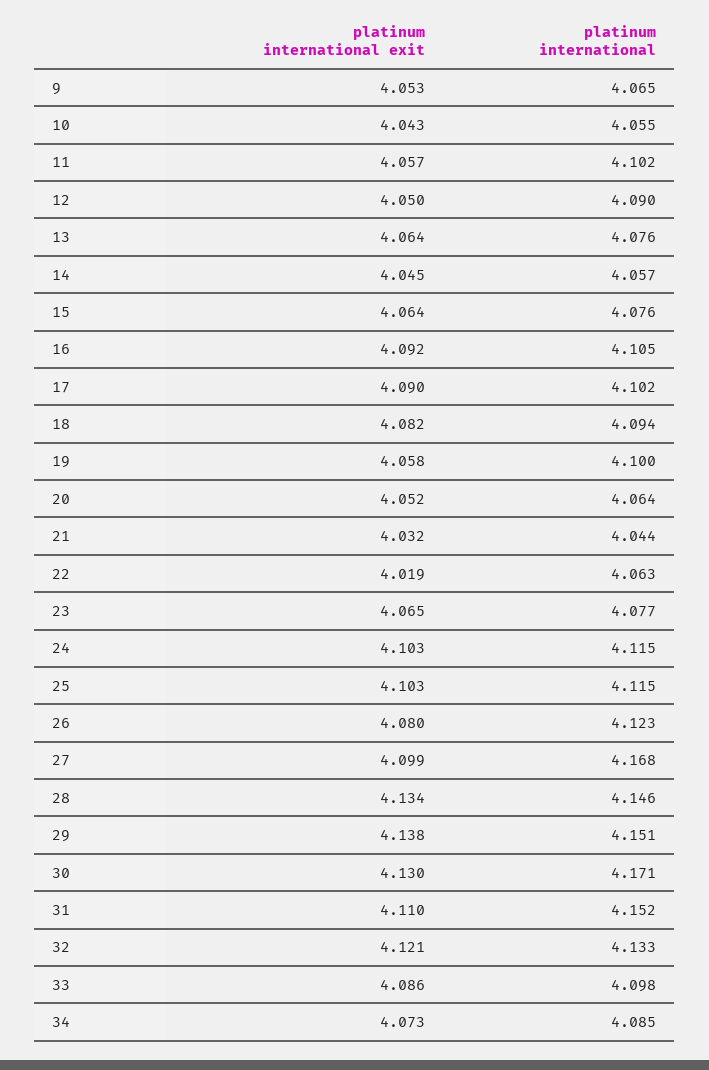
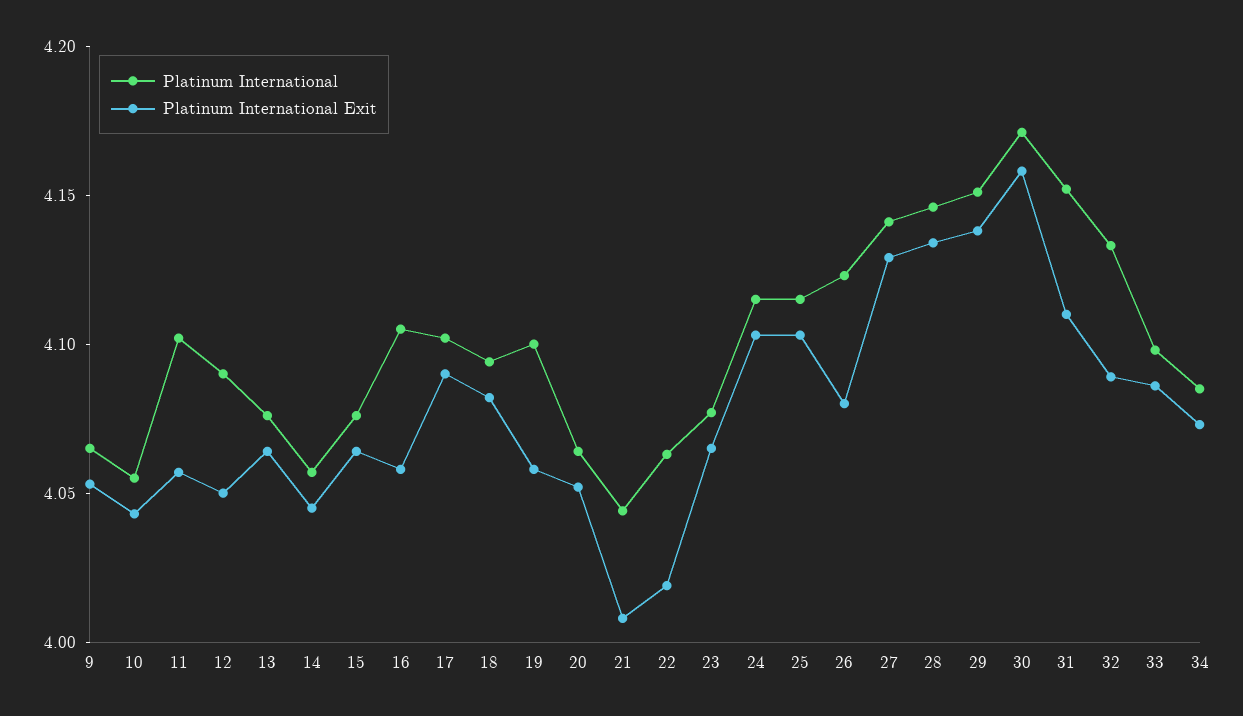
platinum international exit, 16: 4.092 -> 4.06
platinum international exit, 21: 4.032 -> 4.01
platinum international exit, 27: 4.099 -> 4.13
platinum international, 27: 4.168 -> 4.14
platinum international exit, 30: 4.13 -> 4.16
platinum international exit, 32: 4.121 -> 4.09

